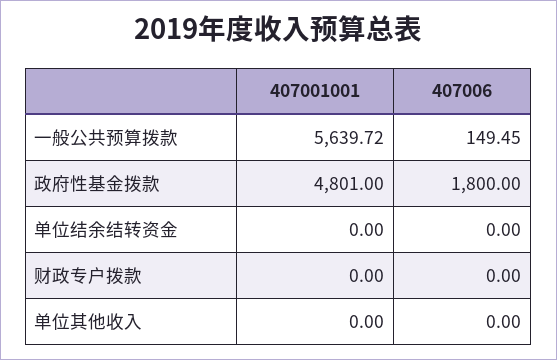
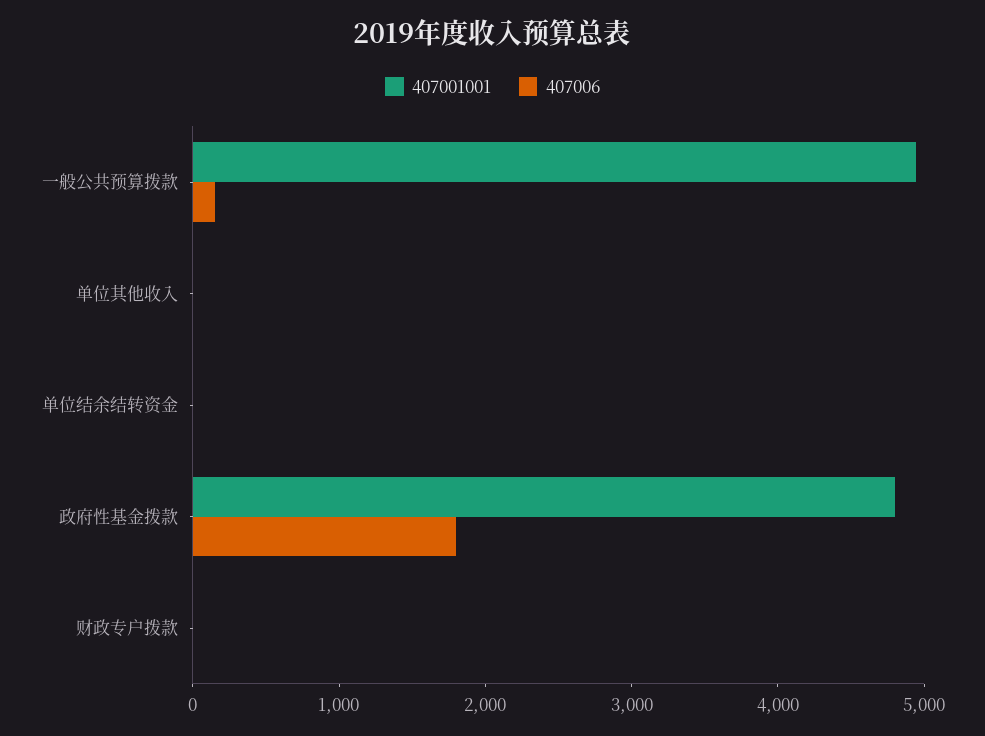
407001001, 一般公共预算拨款: 5639.72 -> 5000

